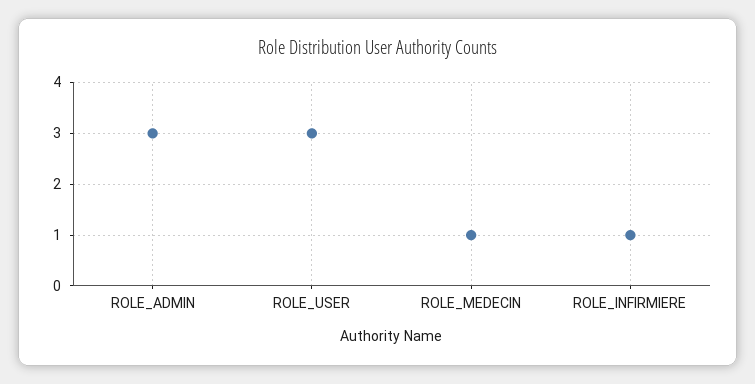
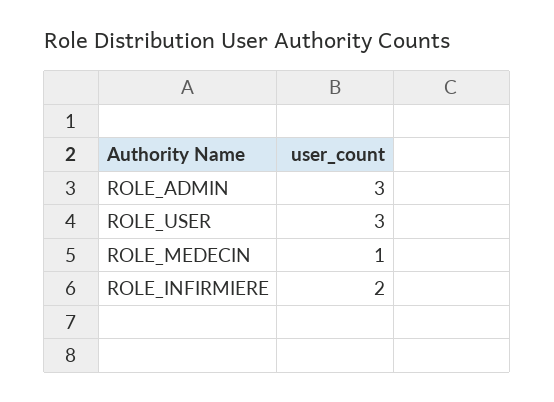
ROLE_INFIRMIERE: 1 -> 2

